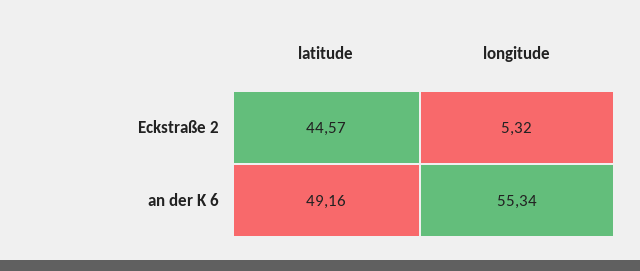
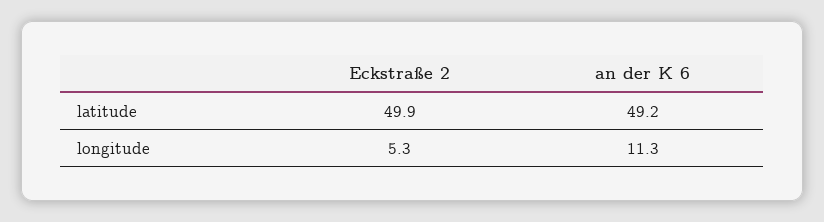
latitude, Eckstraße 2: 44.57 -> 49.9
longitude, an der K 6: 55.34 -> 11.3

